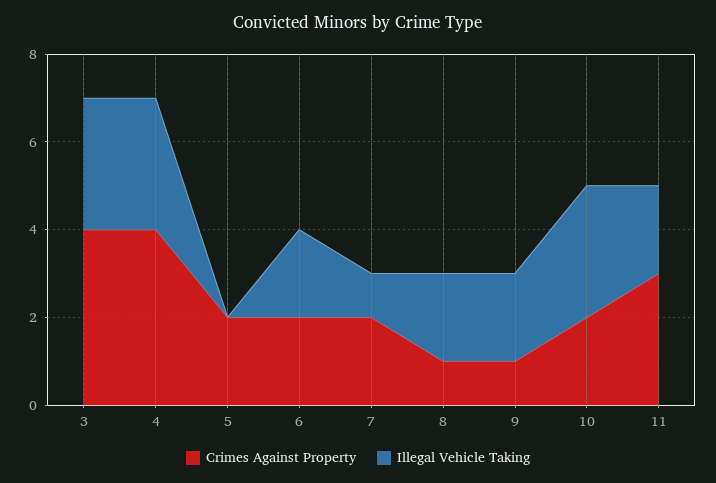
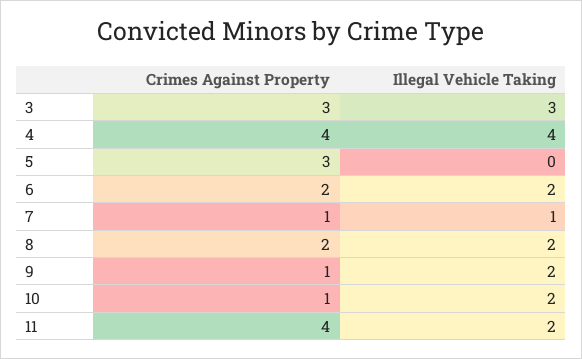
Crimes Against Property, 3: 4 -> 3
Illegal Vehicle Taking, 4: 3 -> 4
Crimes Against Property, 5: 2 -> 3
Crimes Against Property, 7: 2 -> 1
Crimes Against Property, 8: 1 -> 2
Crimes Against Property, 10: 2 -> 1
Illegal Vehicle Taking, 10: 3 -> 2
Crimes Against Property, 11: 3 -> 4

